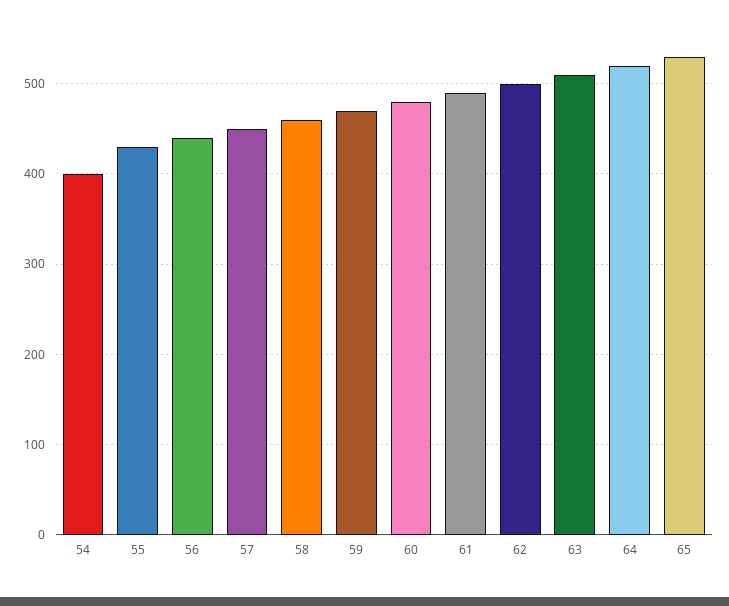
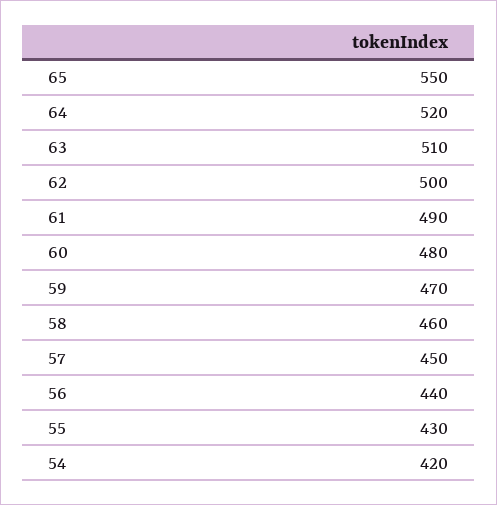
54: 400 -> 420
65: 530 -> 550

